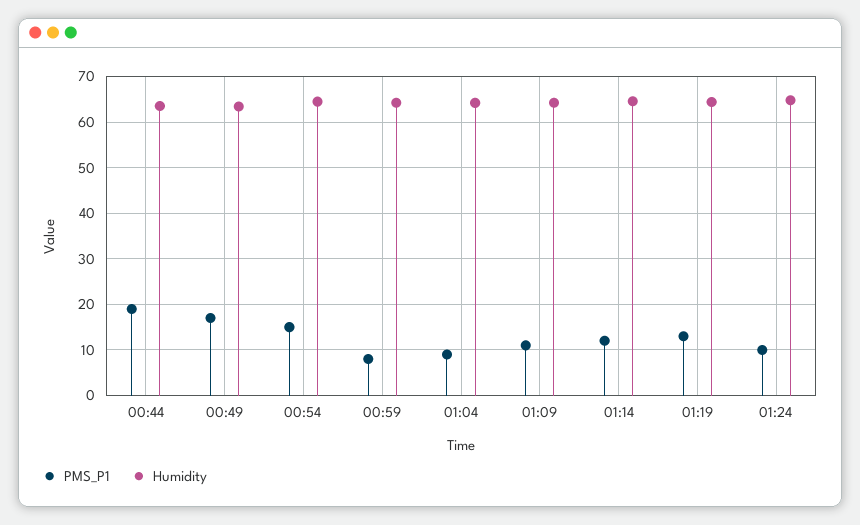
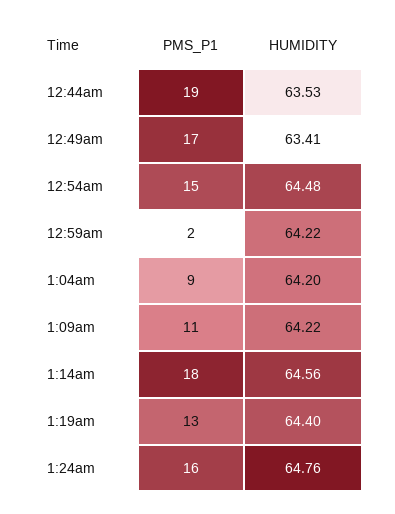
PMS_P1, 00:59: 8 -> 2
PMS_P1, 01:14: 12 -> 18
PMS_P1, 01:24: 10 -> 16

